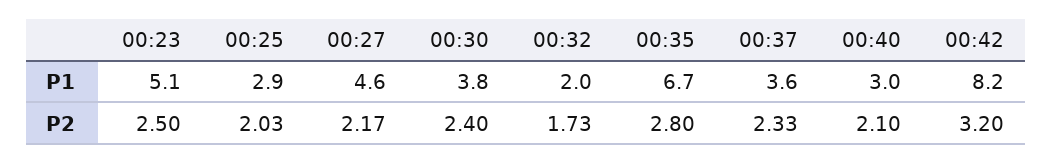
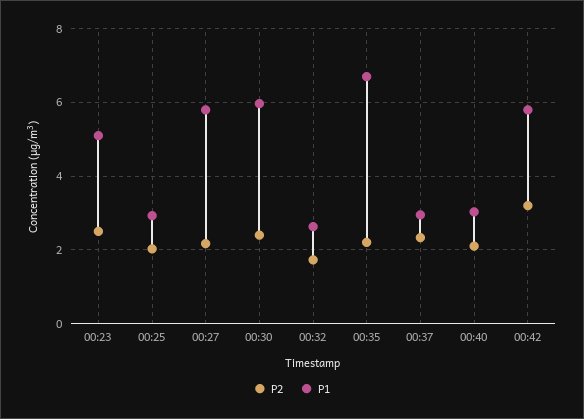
P1, 00:27: 4.6 -> 5.8
P1, 00:30: 3.8 -> 6
P1, 00:32: 2 -> 2.6
P1, 00:37: 3.6 -> 3
P1, 00:42: 8.2 -> 5.8
P2, 00:35: 2.8 -> 2.2

